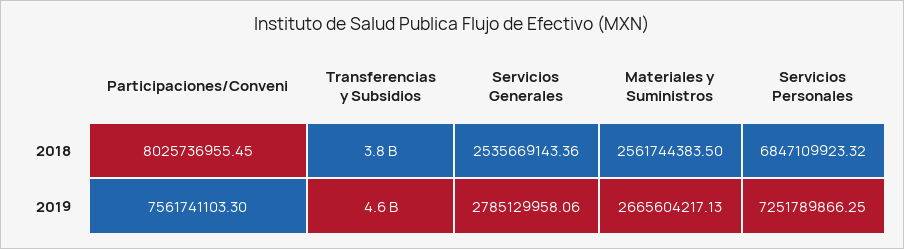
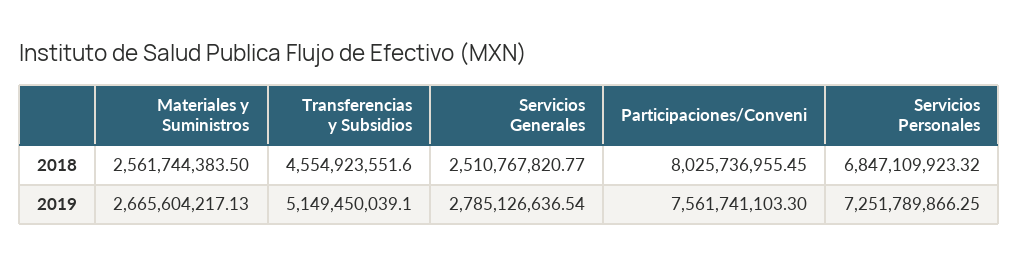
Transferencias y Subsidios, 2018: 3800000000 -> 4554923551.6
Servicios Generales, 2018: 2535669143.36 -> 2510767820.77
Transferencias y Subsidios, 2019: 4600000000 -> 5149450039.1
Servicios Generales, 2019: 2785129958.06 -> 2785126636.54

